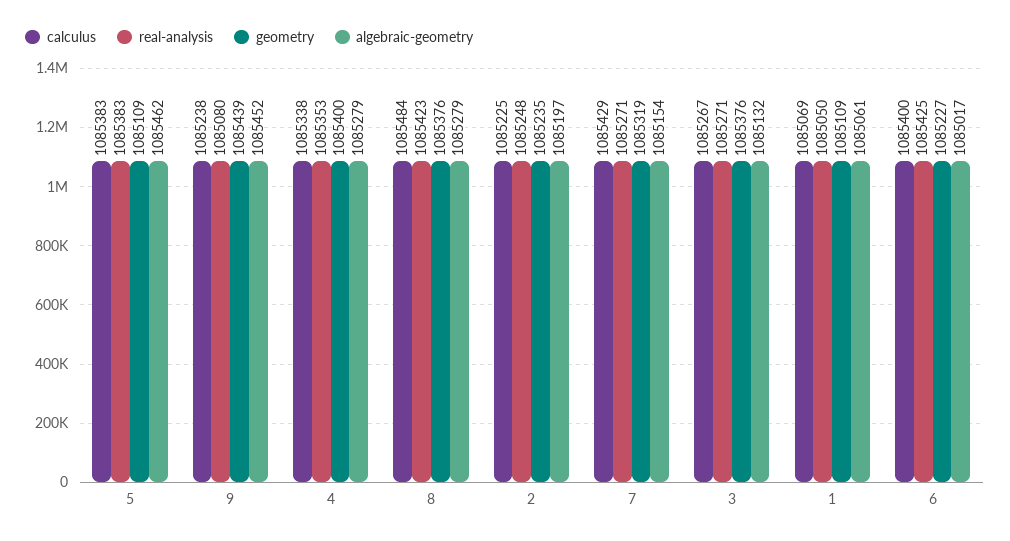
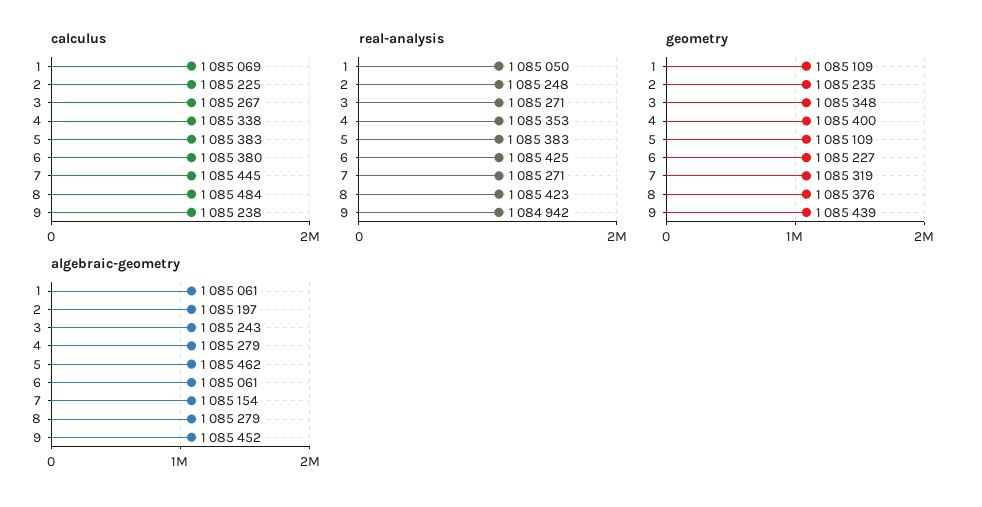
real-analysis, 9: 1085080 -> 1084942
calculus, 7: 1085429 -> 1085445
geometry, 3: 1085376 -> 1085348
algebraic-geometry, 3: 1085132 -> 1085243
calculus, 6: 1085400 -> 1085380
algebraic-geometry, 6: 1085017 -> 1085061

